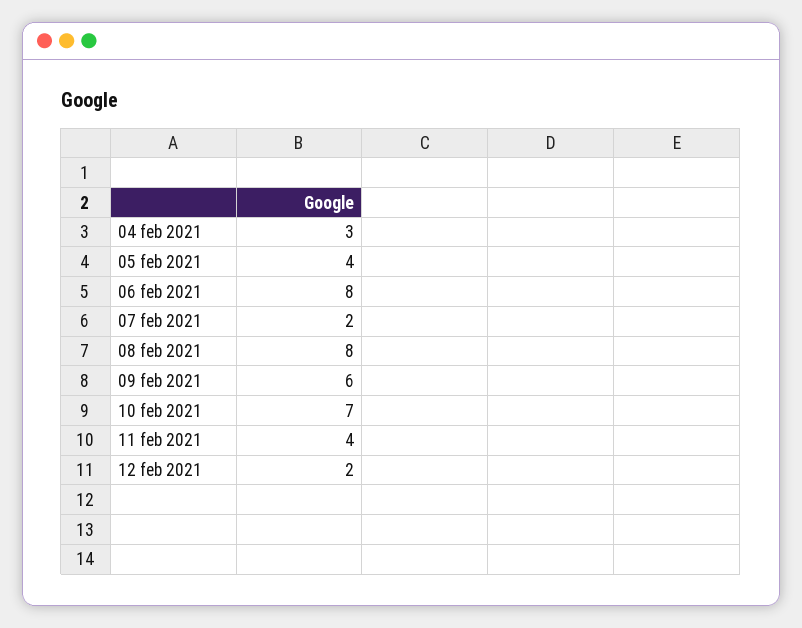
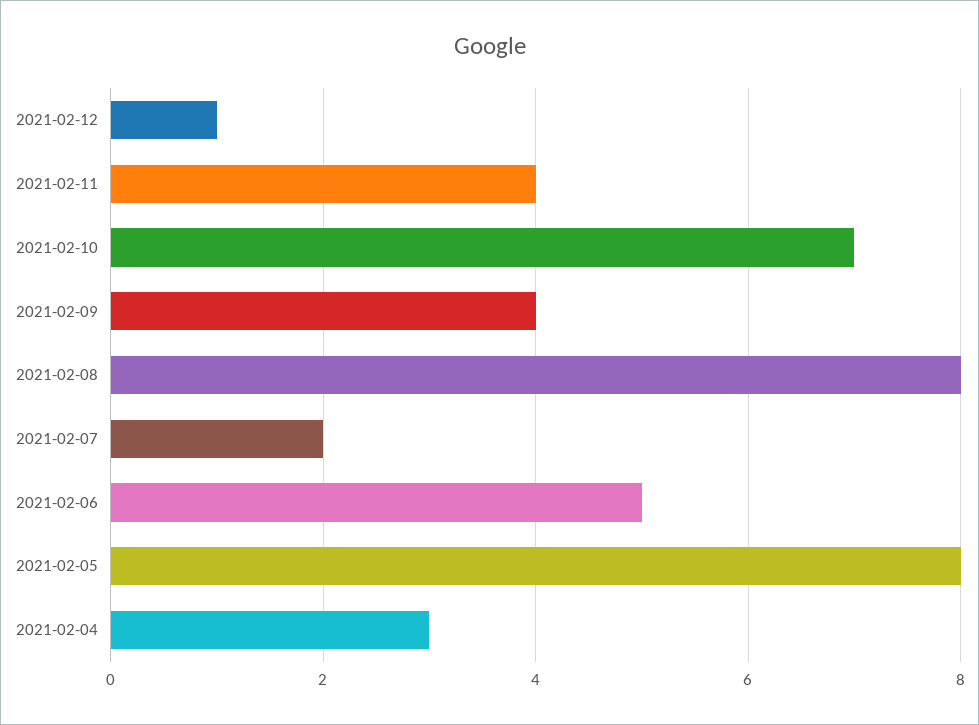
05 feb 2021: 4 -> 8
06 feb 2021: 8 -> 5
09 feb 2021: 6 -> 4
12 feb 2021: 2 -> 1

